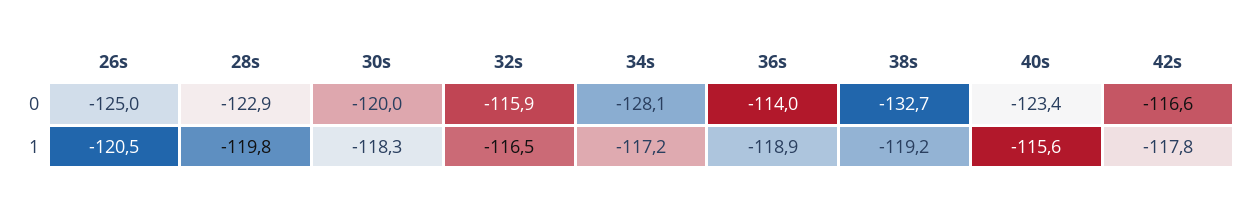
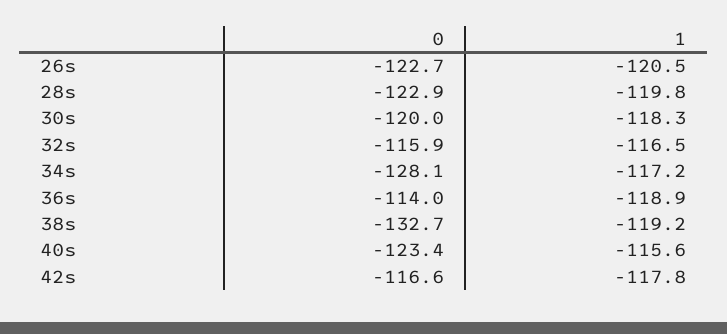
26s, 0: -125 -> -122.7

